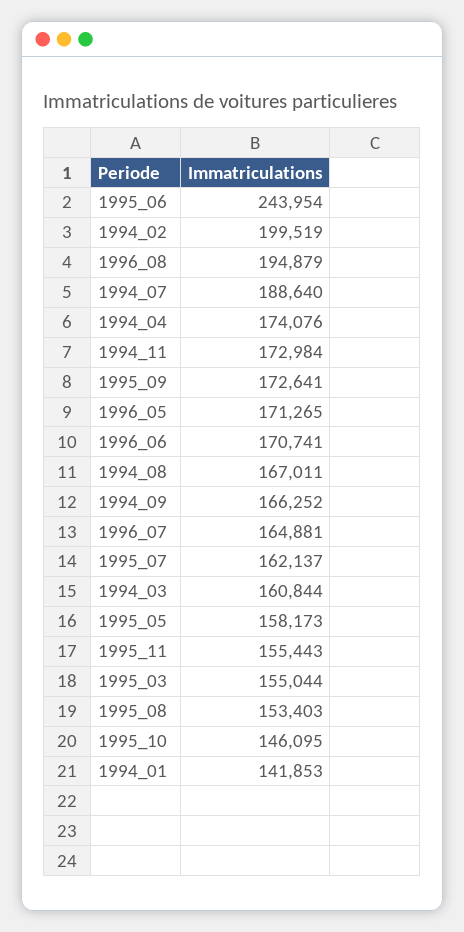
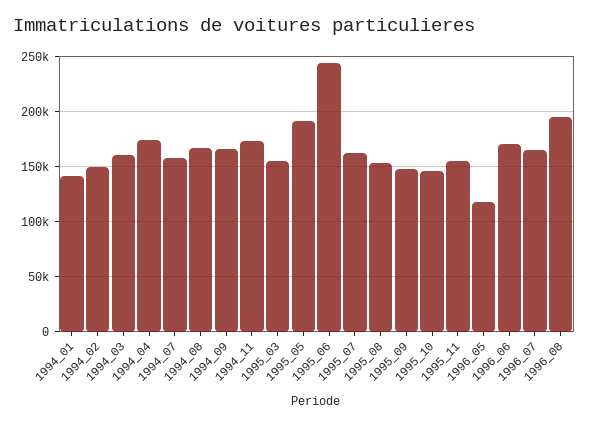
1994_02: 199519 -> 150000
1994_07: 188640 -> 160000
1995_09: 172641 -> 150000
1996_05: 171265 -> 120000
1995_05: 158173 -> 190000

